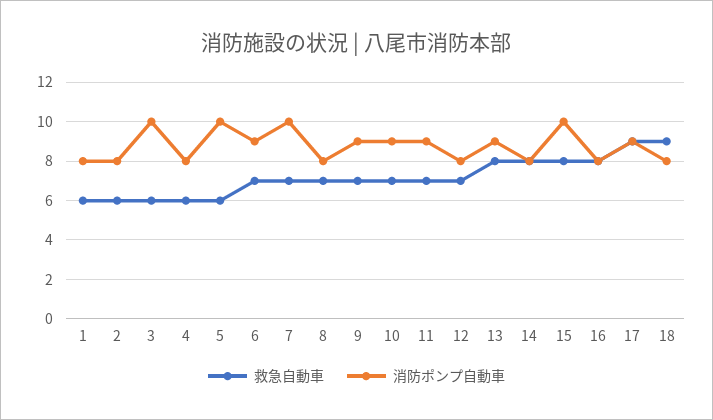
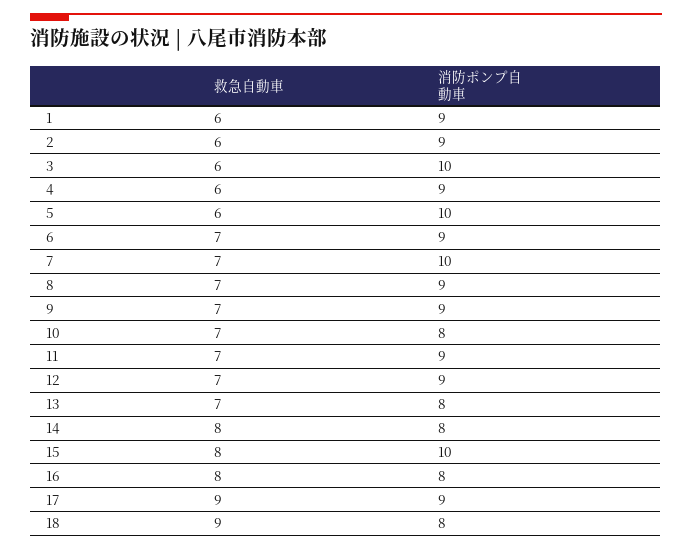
消防ポンプ自動車, 1: 8 -> 9
消防ポンプ自動車, 2: 8 -> 9
消防ポンプ自動車, 4: 8 -> 9
消防ポンプ自動車, 8: 8 -> 9
消防ポンプ自動車, 10: 9 -> 8
消防ポンプ自動車, 12: 8 -> 9
救急自動車, 13: 8 -> 7
消防ポンプ自動車, 13: 9 -> 8

